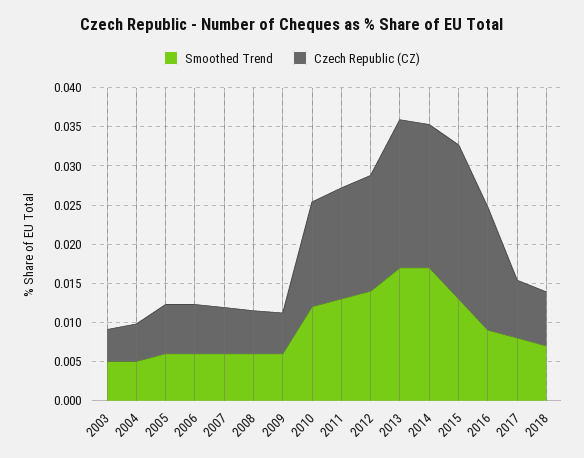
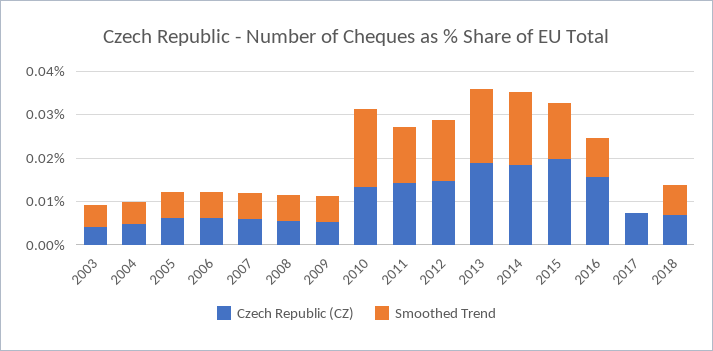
Smoothed Trend, 2010: 0.0125 -> 0.018
Smoothed Trend, 2017: 0.0075 -> 0

